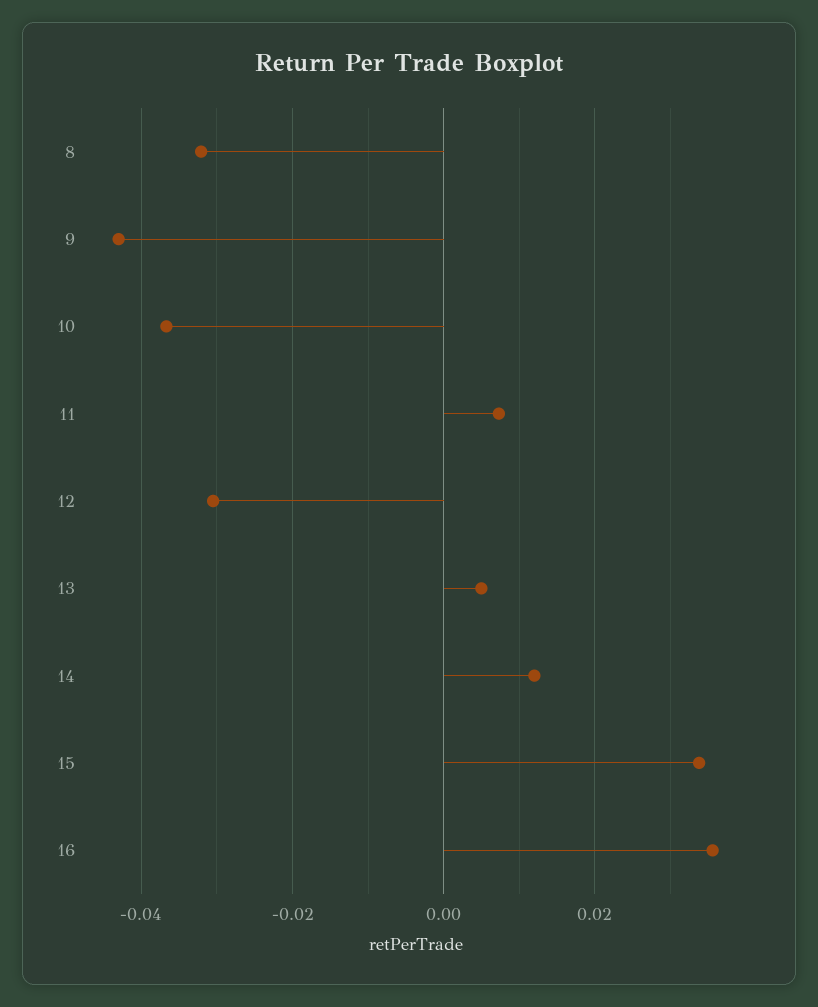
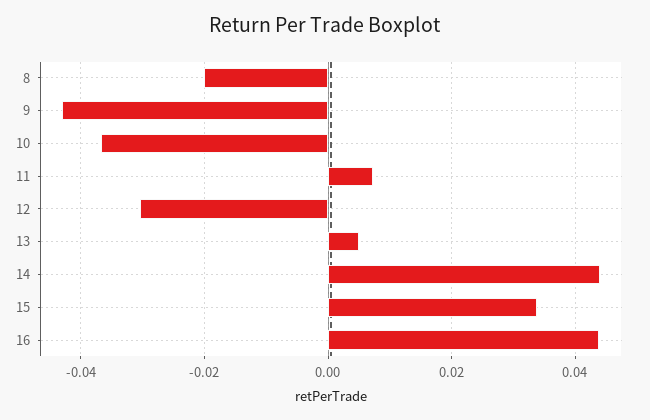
8: -0.032 -> -0.02
14: 0.012 -> 0.044
16: 0.036 -> 0.044

